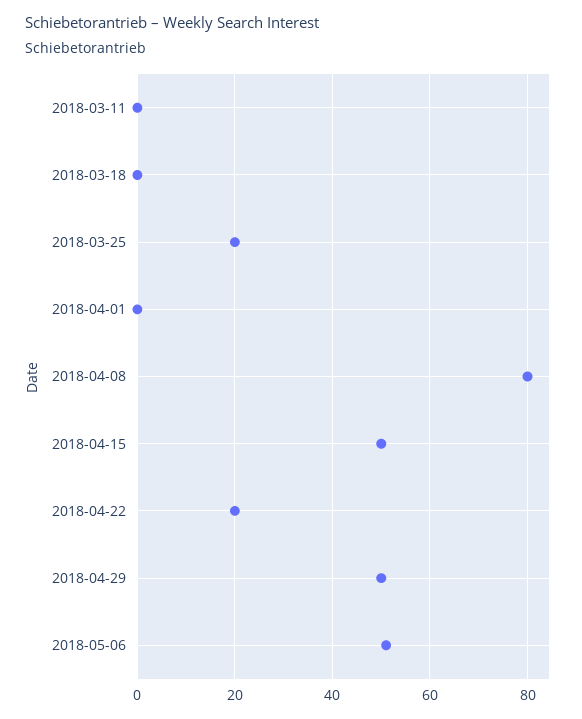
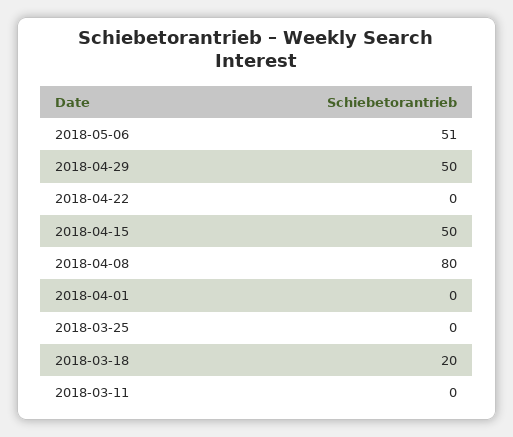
2018-03-18: 0 -> 20
2018-03-25: 20 -> 0
2018-04-22: 20 -> 0

